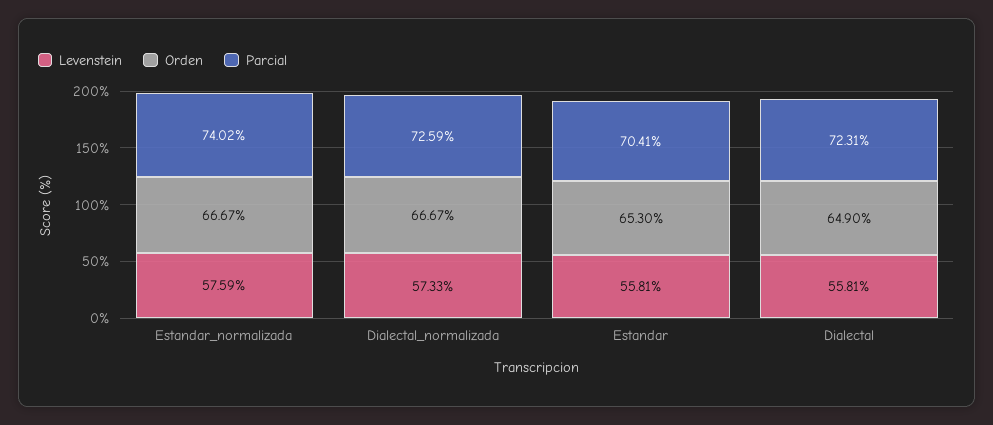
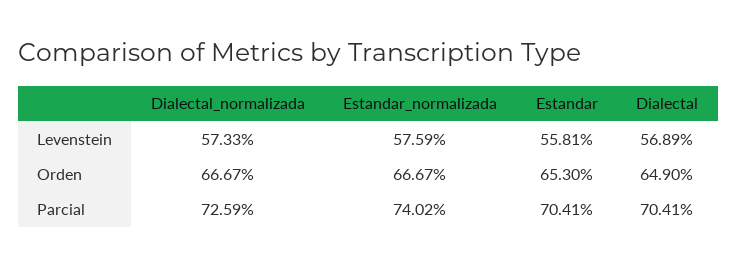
Levenstein, Dialectal: 55.81 -> 56.89
Parcial, Dialectal: 72.31 -> 70.41

